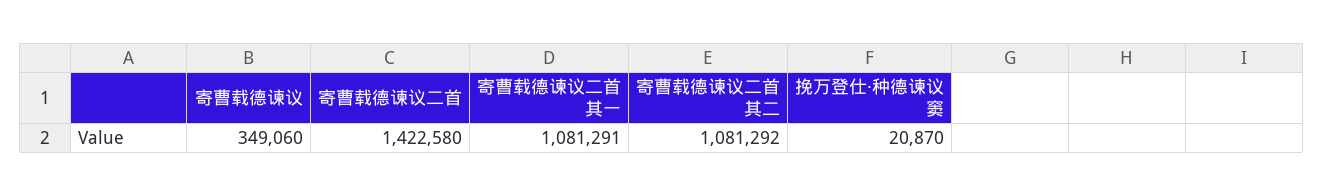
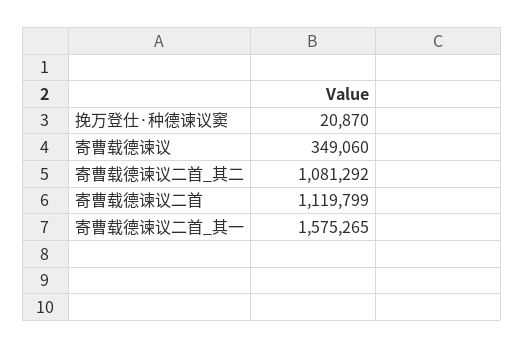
寄曹载德谏议二首: 1422580 -> 1119799
寄曹载德谏议二首 其一: 1081291 -> 1575265

